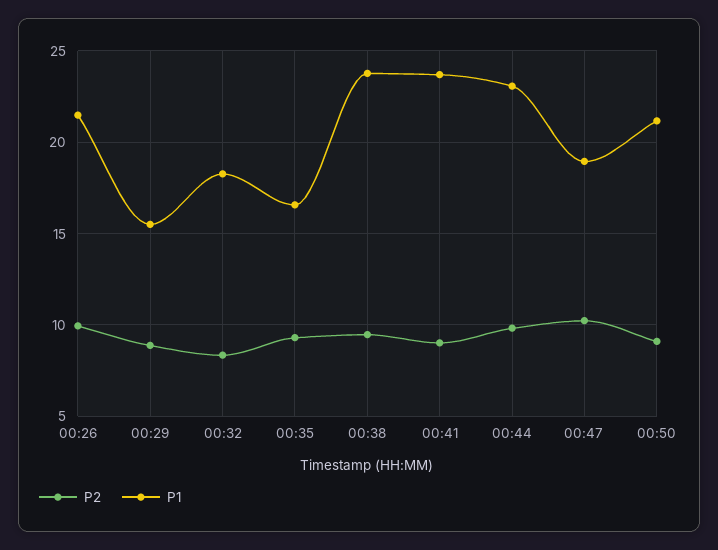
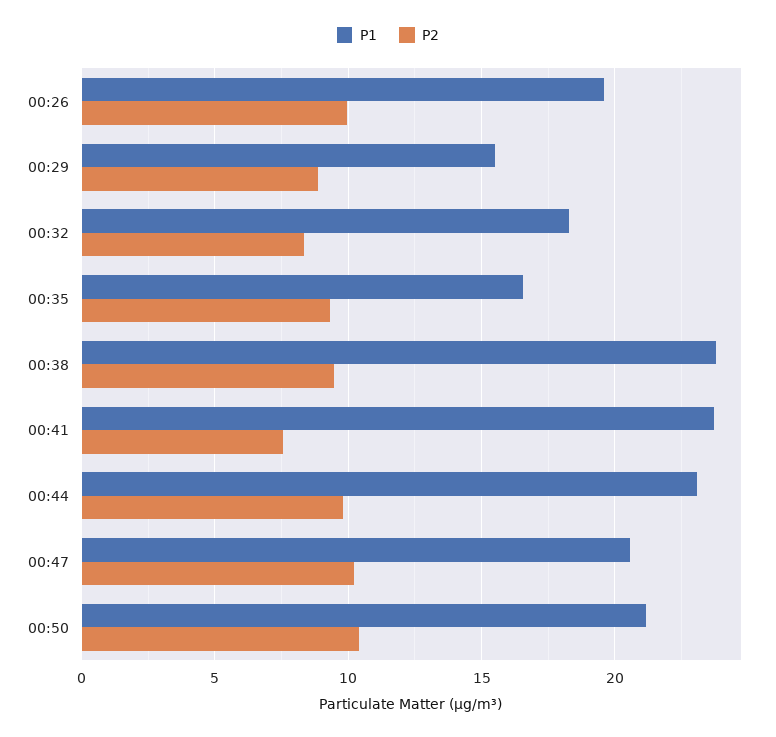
P1, 00:26: 21.5 -> 19.5
P2, 00:41: 9 -> 7.5
P1, 00:47: 19 -> 20.5
P2, 00:50: 9 -> 10.5

